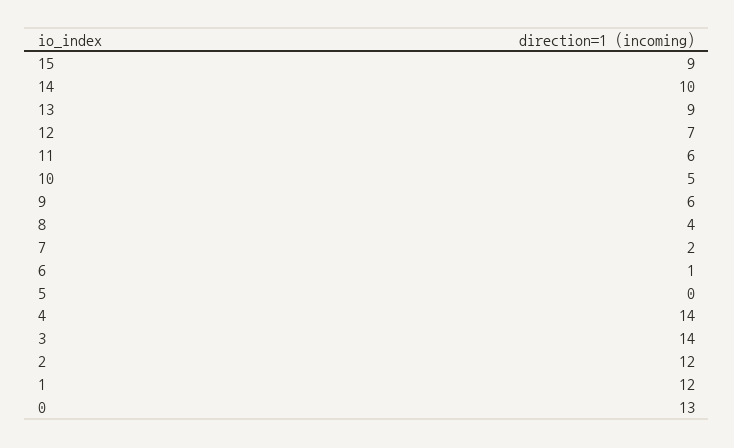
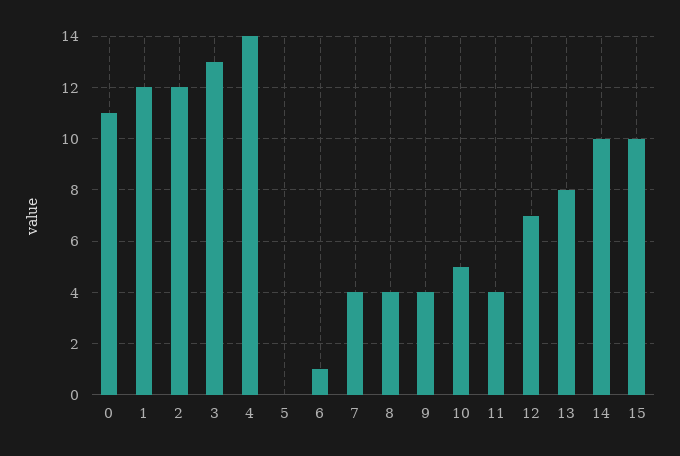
15: 9 -> 10
13: 9 -> 8
11: 6 -> 4
9: 6 -> 4
7: 2 -> 4
3: 14 -> 13
0: 13 -> 11

